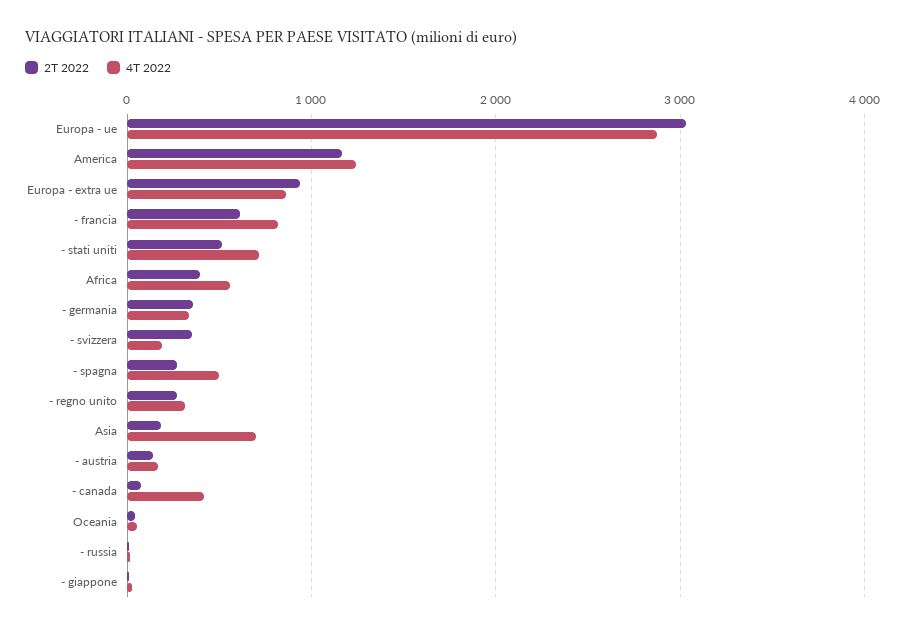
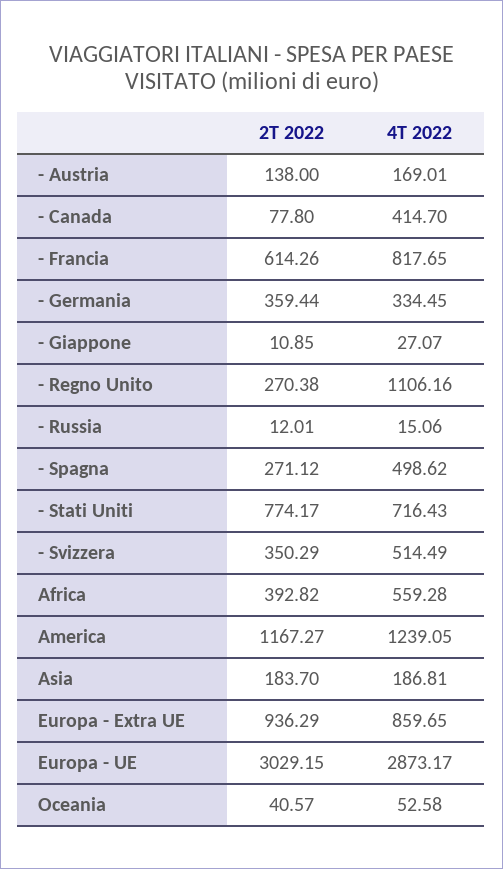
2T 2022, - stati uniti: 500 -> 774.17
4T 2022, - svizzera: 200 -> 514.49
4T 2022, - regno unito: 300 -> 1106.16
4T 2022, Asia: 700 -> 186.81

